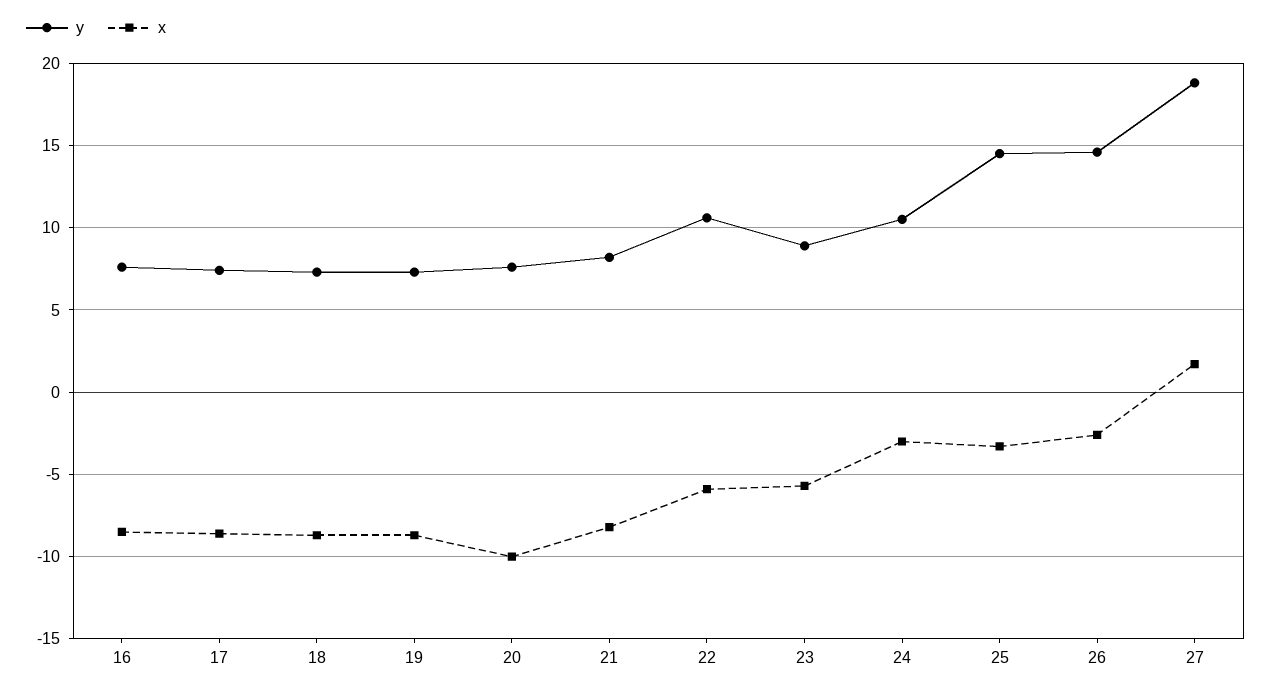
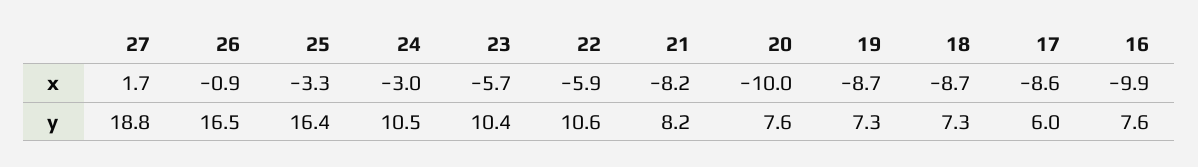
x, 16: -8.5 -> -9.9
y, 17: 7.5 -> 6
y, 23: 9 -> 10.4
y, 25: 14.5 -> 16.4
y, 26: 14.5 -> 16.5
x, 26: -2.5 -> -0.9

